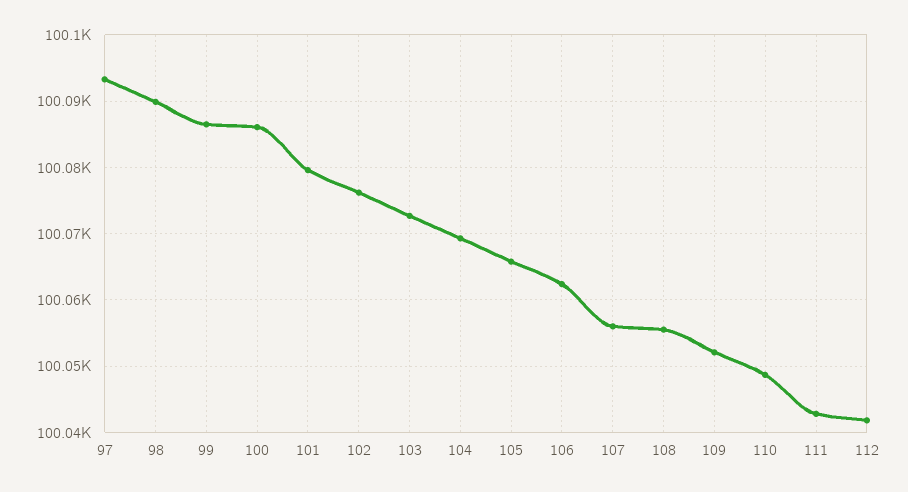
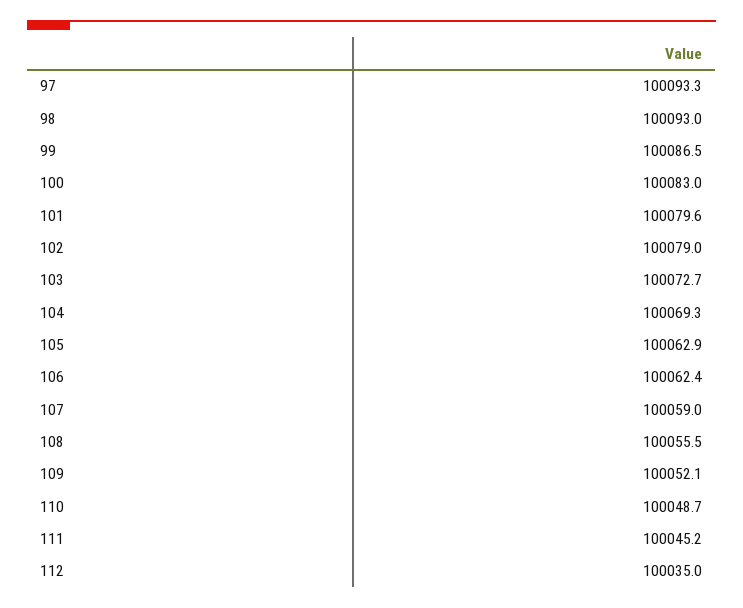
98: 100090 -> 100093
100: 100086 -> 100083
102: 100076 -> 100079
105: 100066 -> 100062.9
107: 100056 -> 100059
111: 100043 -> 100045.2
112: 100042 -> 100035

